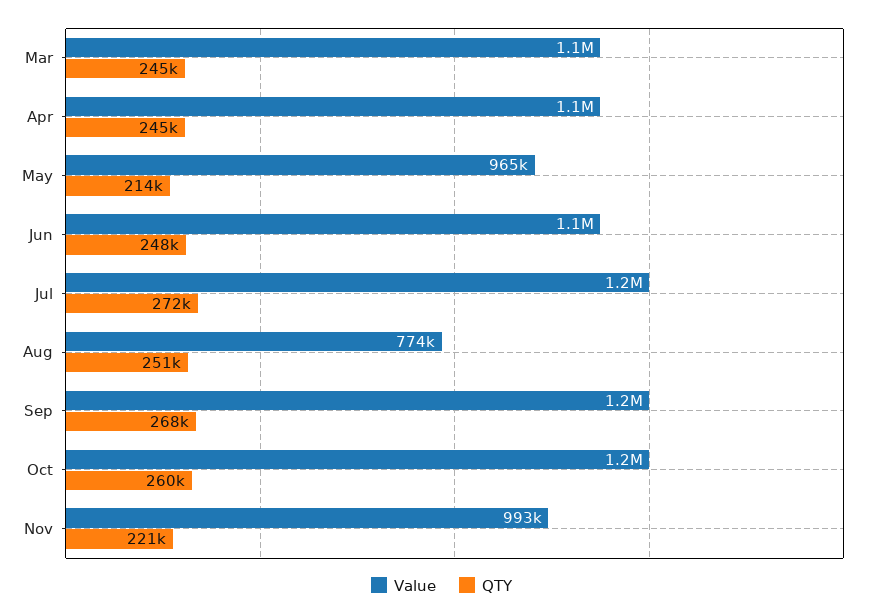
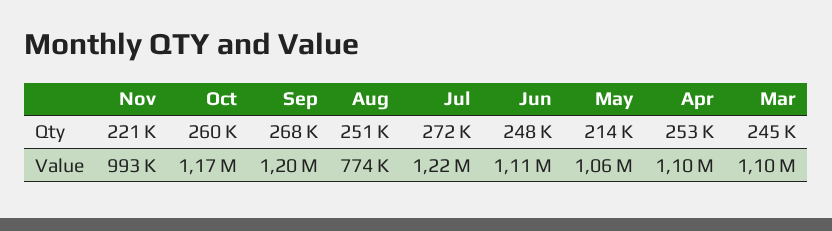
QTY, Apr: 245000 -> 253000
Value, May: 965000 -> 1060000

